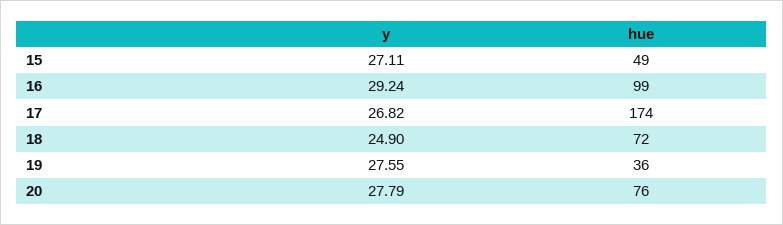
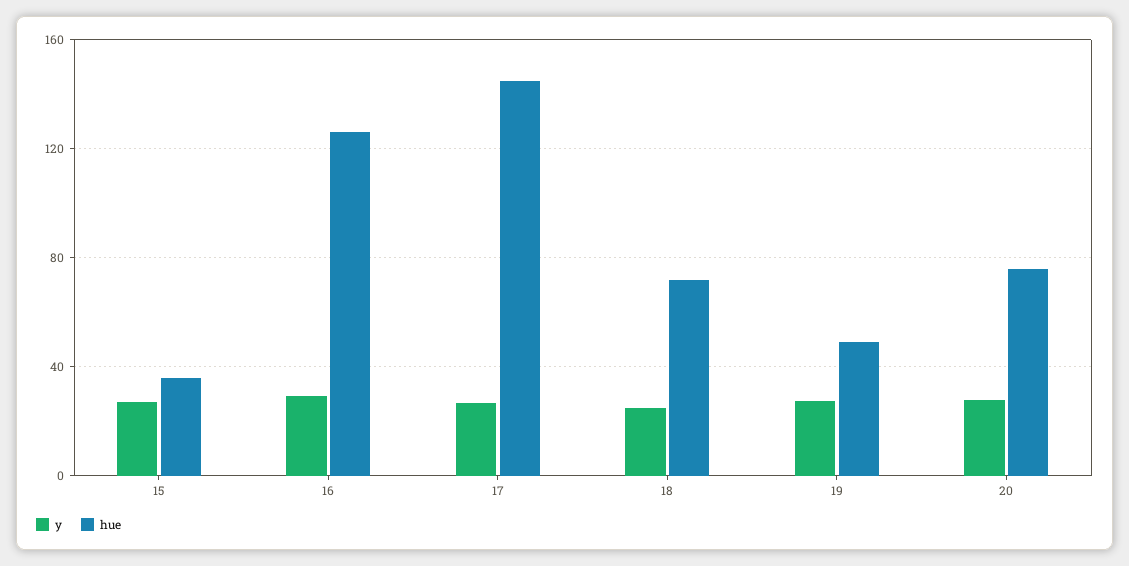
hue, 15: 49 -> 35
hue, 16: 99 -> 125
hue, 17: 174 -> 145
hue, 19: 36 -> 50

